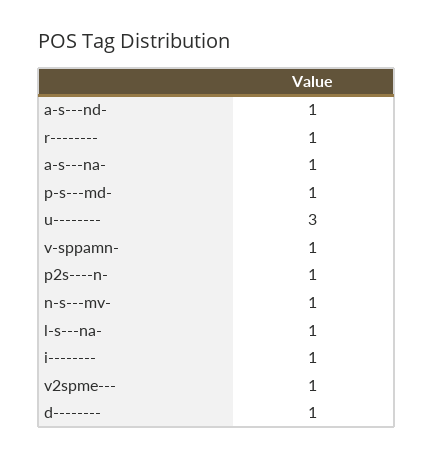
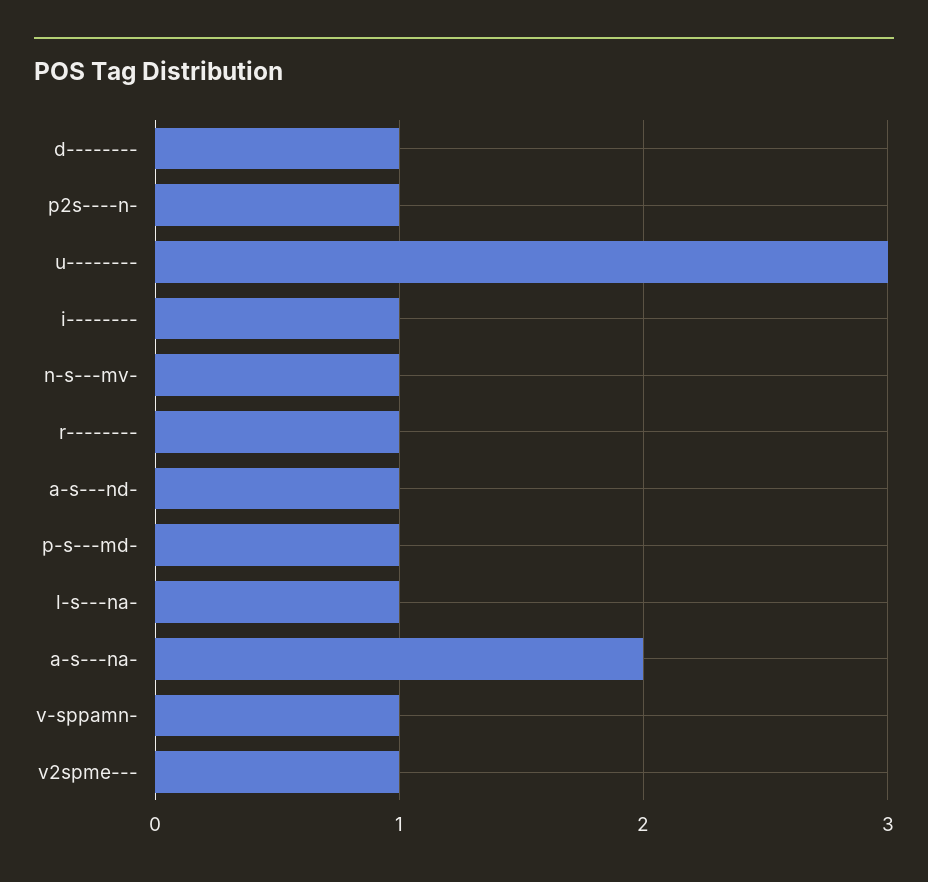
a-s---na-: 1 -> 2

